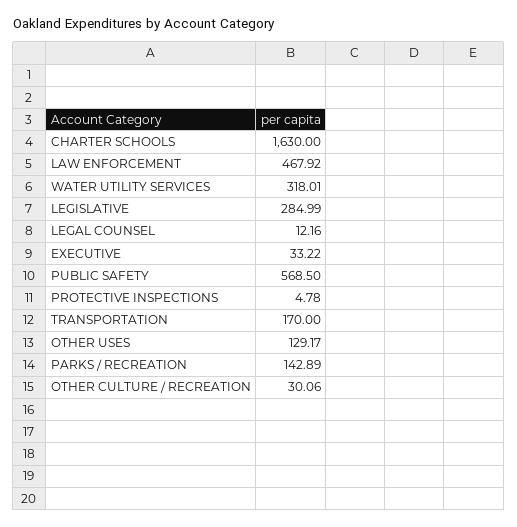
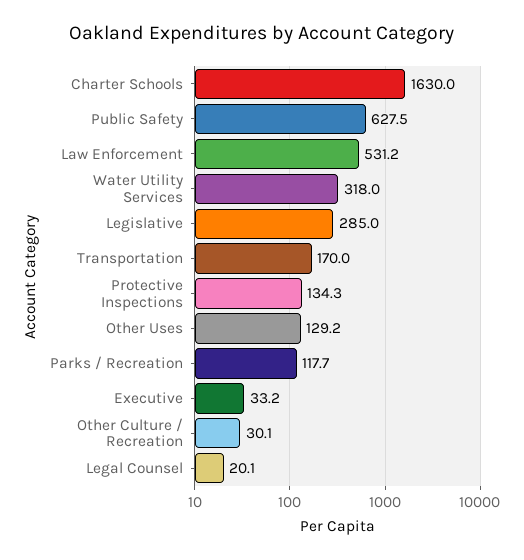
LAW ENFORCEMENT: 467.92 -> 531.2
LEGAL COUNSEL: 12.16 -> 20.1
PUBLIC SAFETY: 568.5 -> 627.5
PROTECTIVE INSPECTIONS: 4.78 -> 134.3
PARKS / RECREATION: 142.89 -> 117.7

